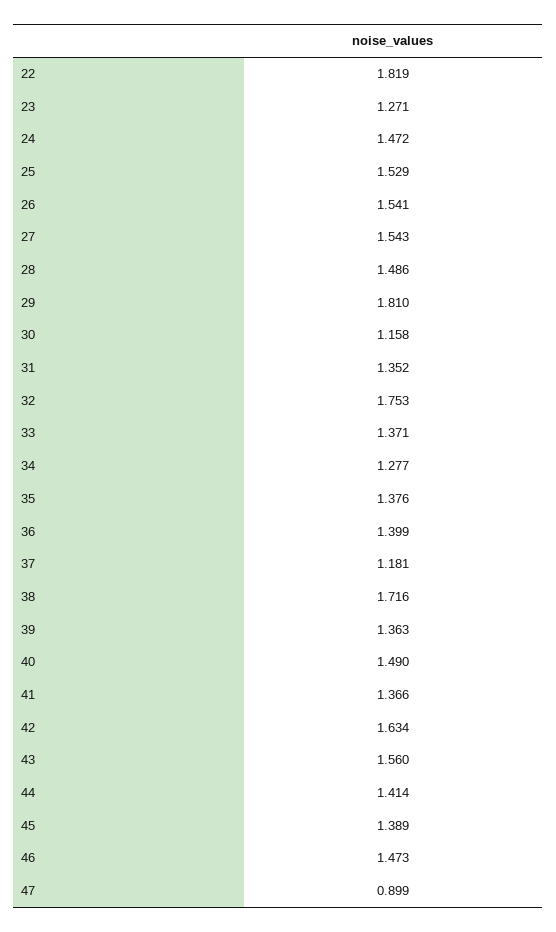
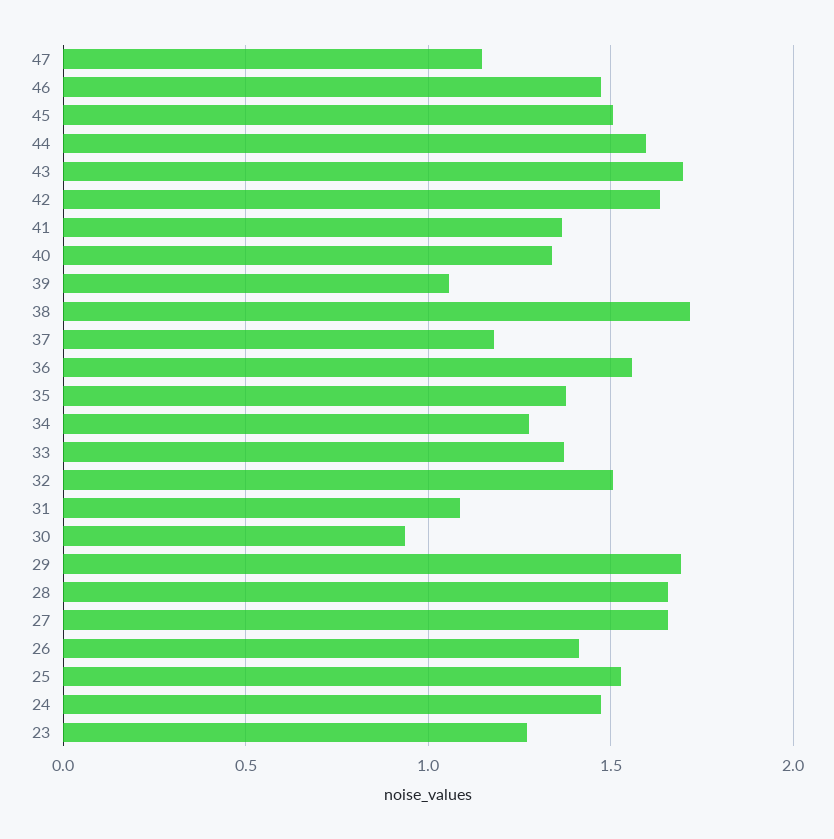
22: 1.819 -> none
26: 1.541 -> 1.4
27: 1.543 -> 1.65
28: 1.486 -> 1.65
29: 1.81 -> 1.7
30: 1.158 -> 0.95
31: 1.352 -> 1.1
32: 1.753 -> 1.5
36: 1.399 -> 1.55
39: 1.363 -> 1.05
40: 1.49 -> 1.35
43: 1.56 -> 1.7
44: 1.414 -> 1.6
45: 1.389 -> 1.5
47: 0.899 -> 1.15

